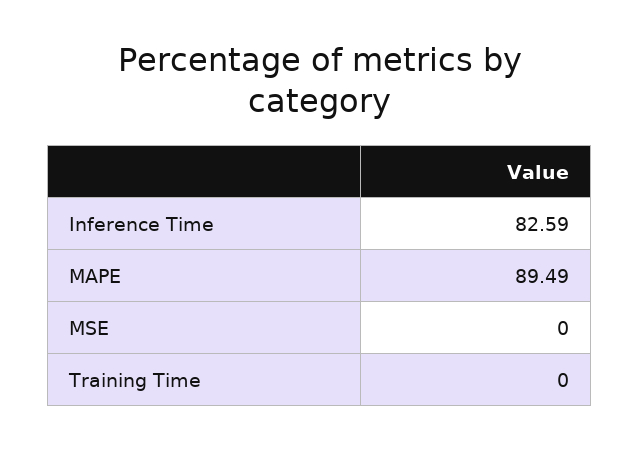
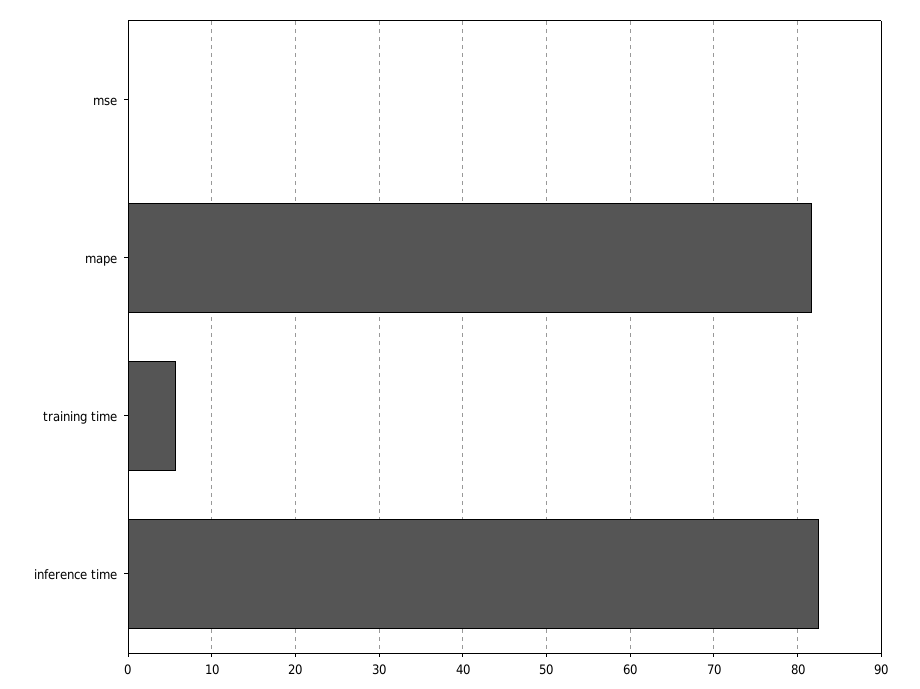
MAPE: 89.49 -> 82
Training Time: 0 -> 6

